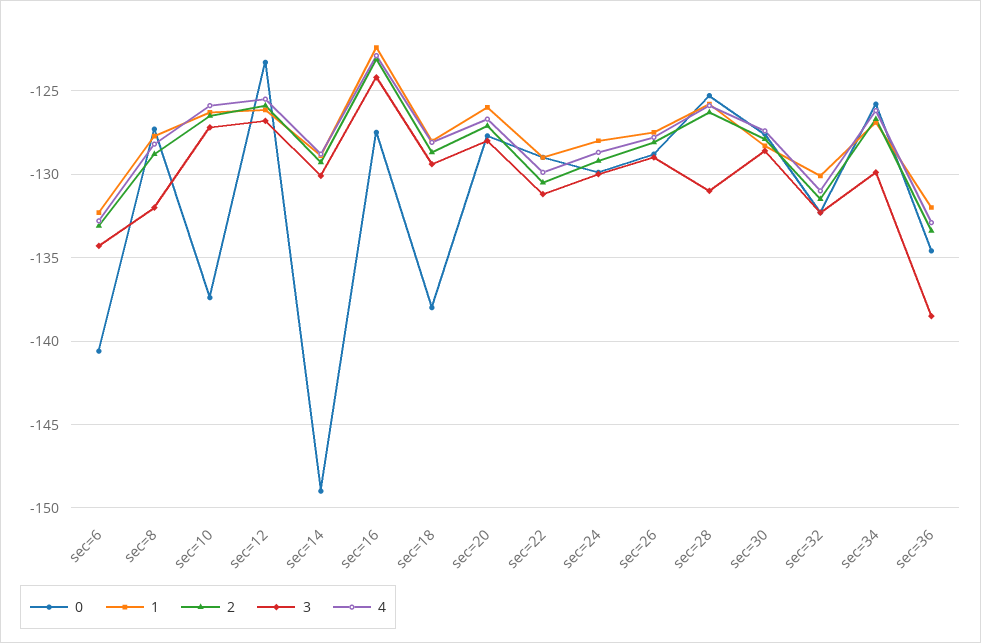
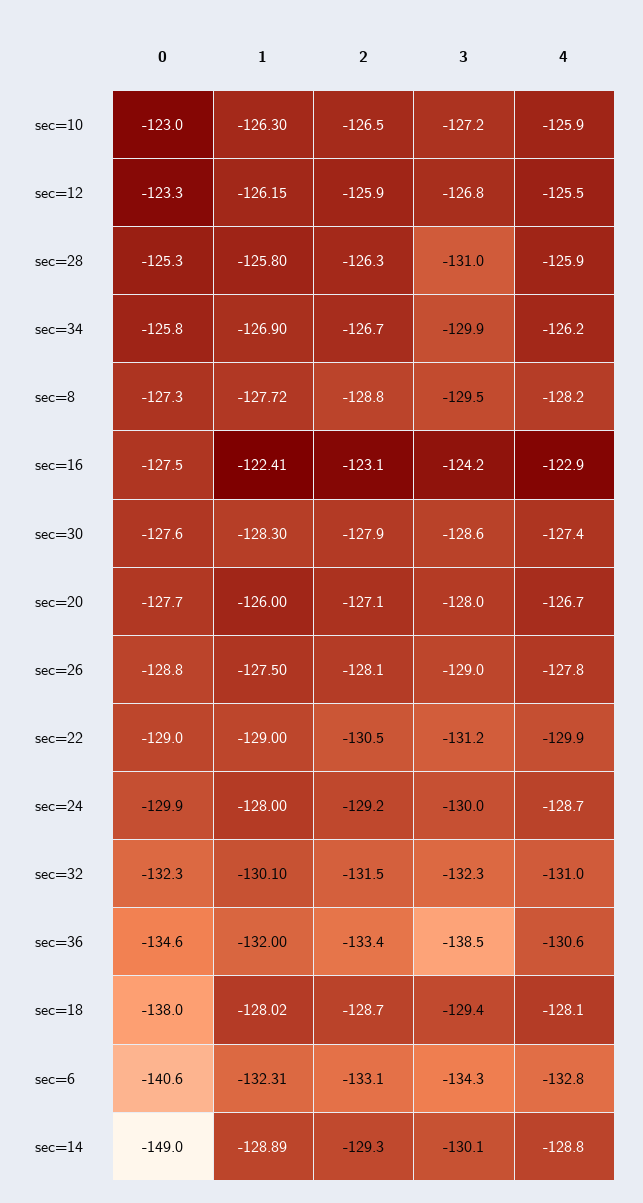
3, sec=8: -132 -> -129.5
0, sec=10: -137.5 -> -123
4, sec=36: -133 -> -130.6

